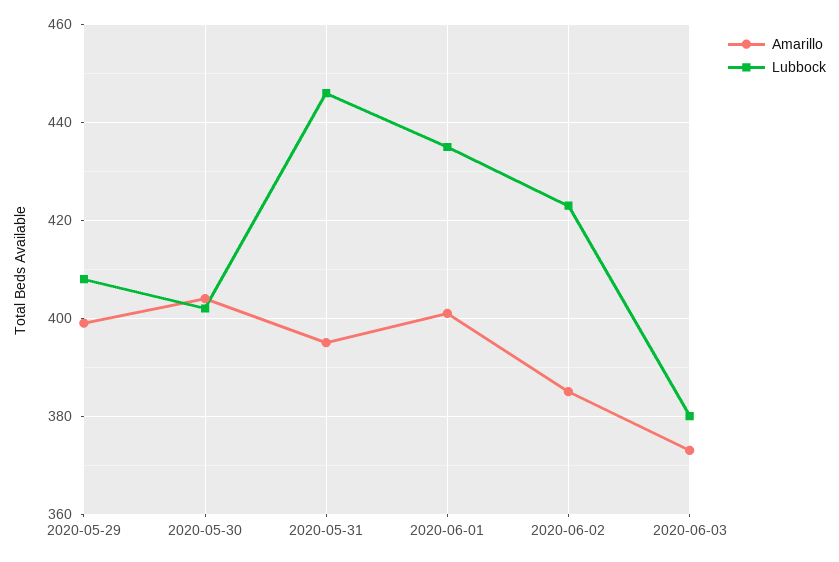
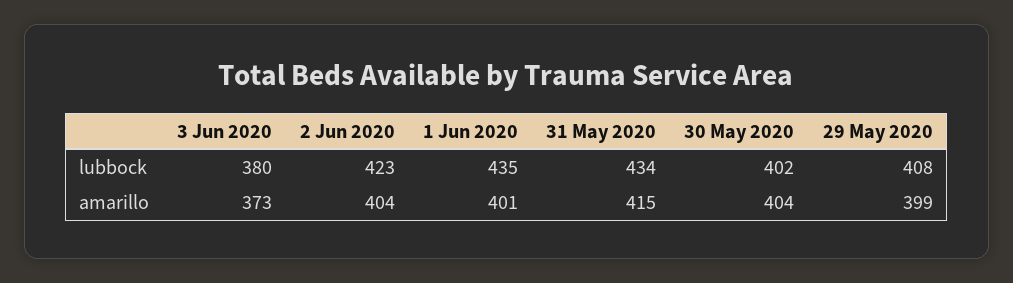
Amarillo, 2020-05-31: 395 -> 415
Lubbock, 2020-05-31: 445 -> 434
Amarillo, 2020-06-02: 385 -> 404

